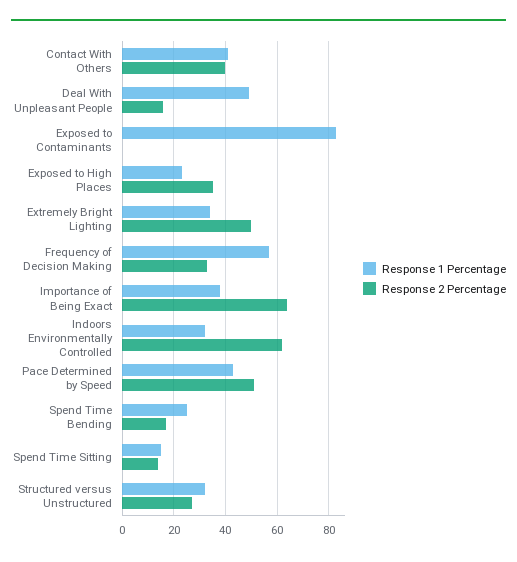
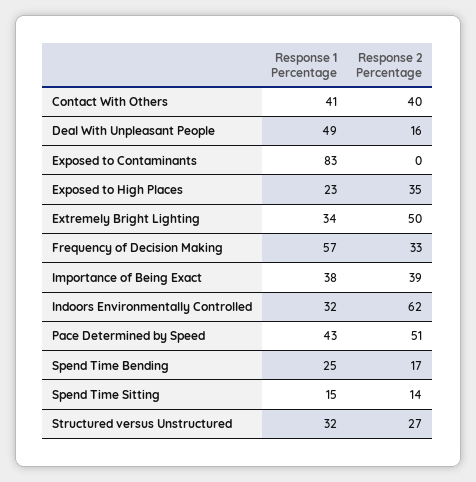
Response 2 Percentage, Importance of Being Exact: 65 -> 39

